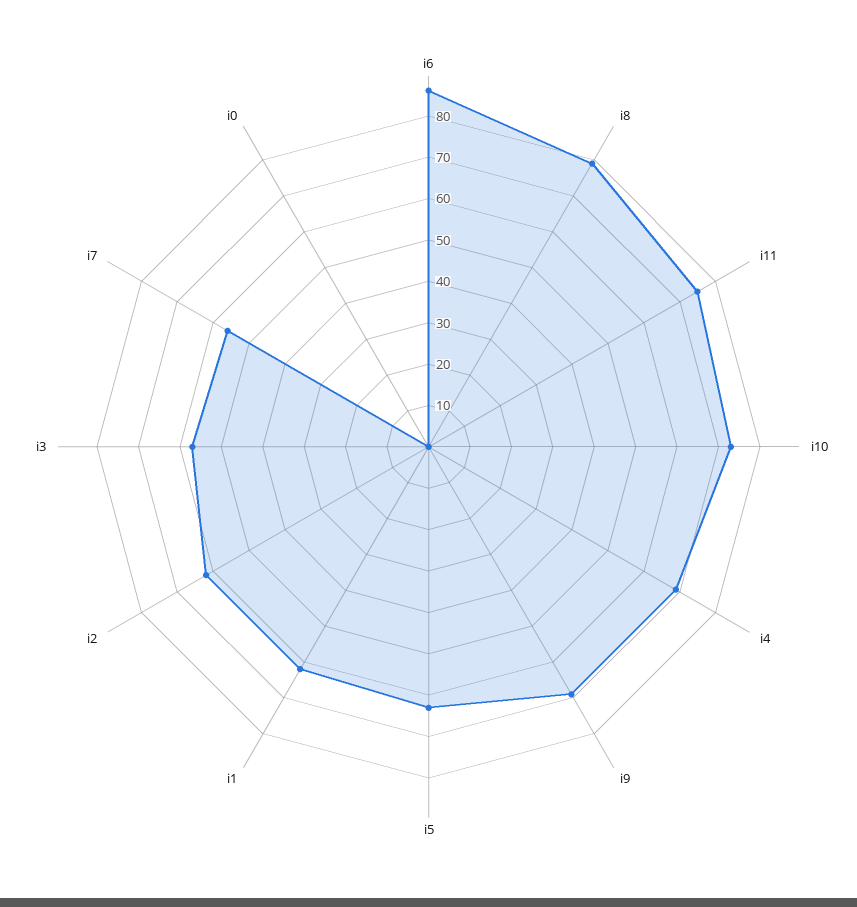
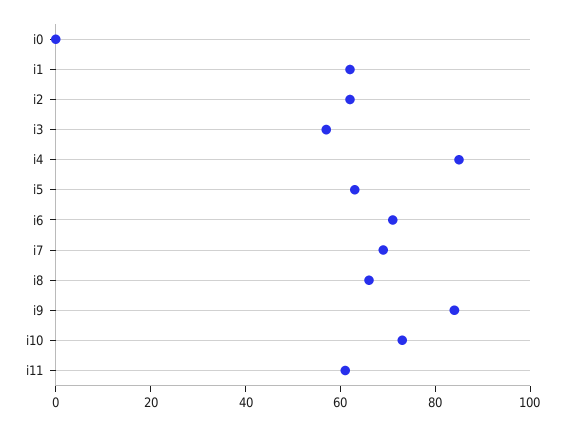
i6: 85 -> 70
i8: 80 -> 65
i11: 75 -> 60
i4: 70 -> 85
i9: 70 -> 85
i7: 55 -> 70

